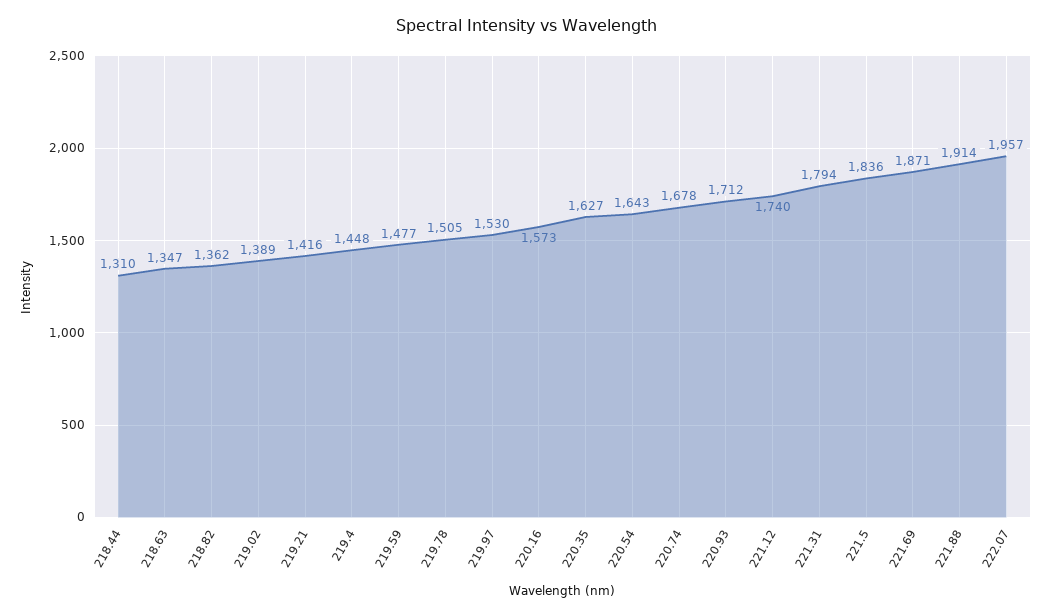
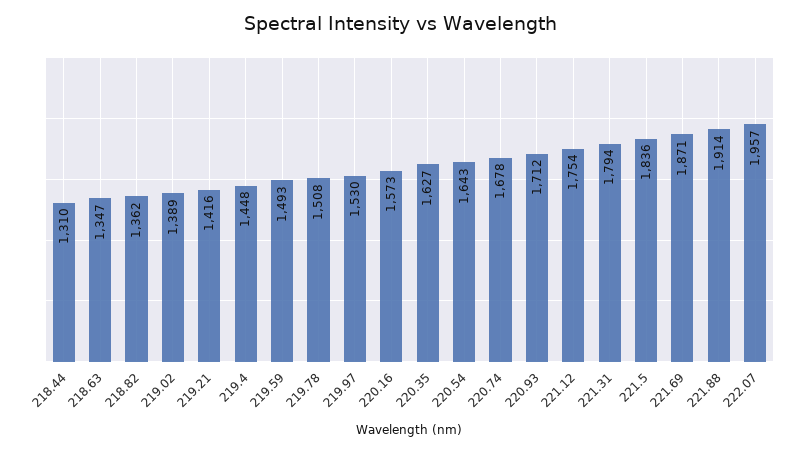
219.59: 1477 -> 1493
219.78: 1505 -> 1508
221.12: 1740 -> 1754

